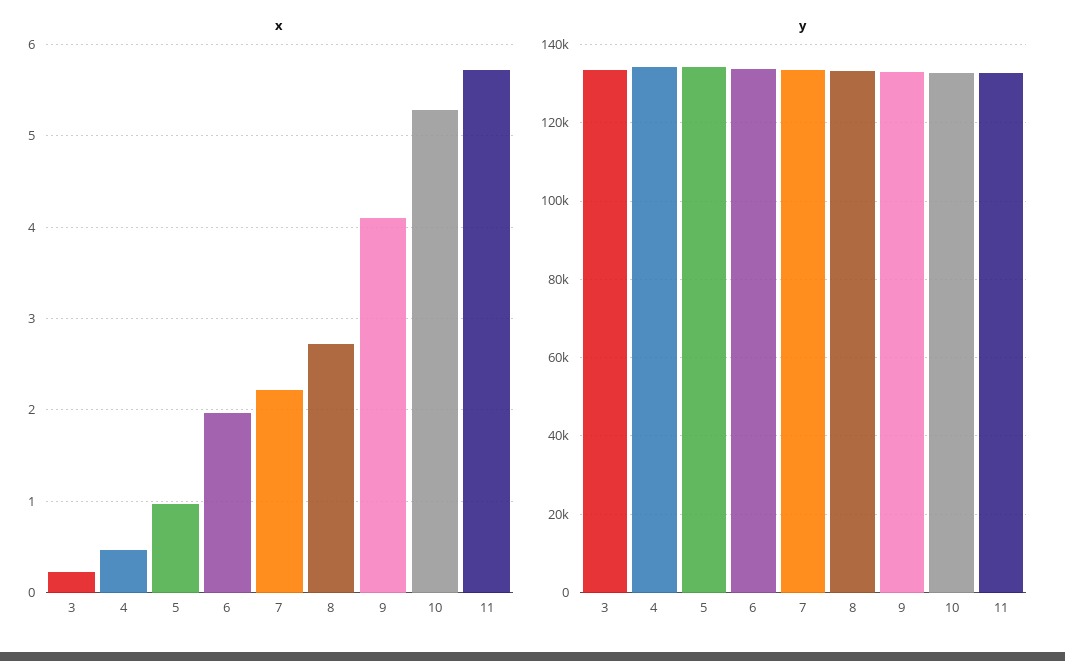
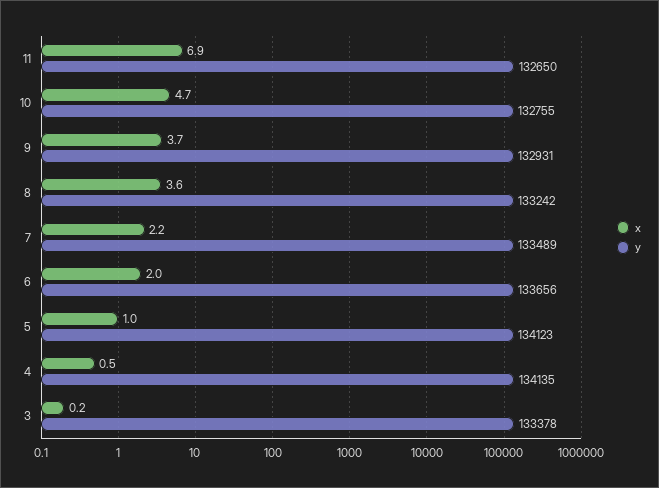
x, 8: 2.7 -> 3.6
x, 9: 4.1 -> 3.7
x, 10: 5.3 -> 4.7
x, 11: 5.7 -> 6.9

